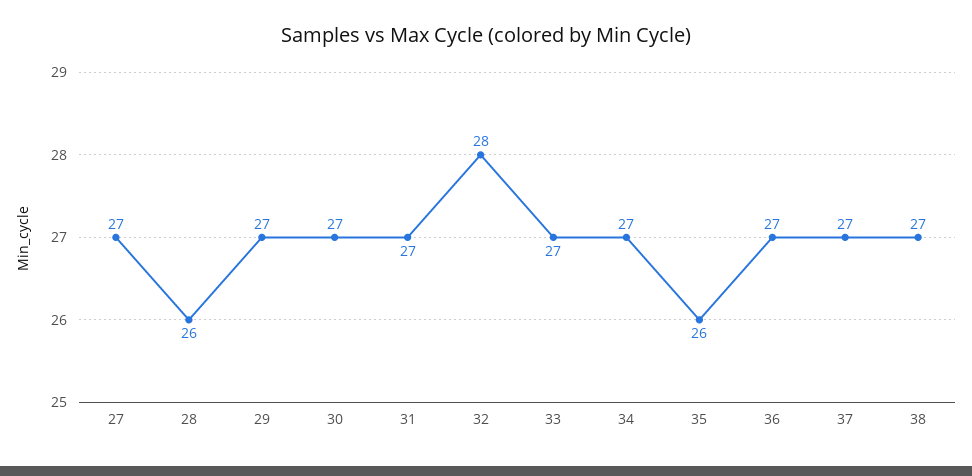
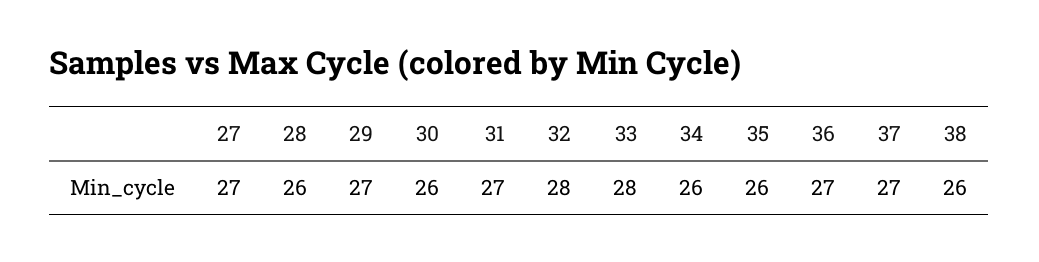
30: 27 -> 26
33: 27 -> 28
34: 27 -> 26
38: 27 -> 26

